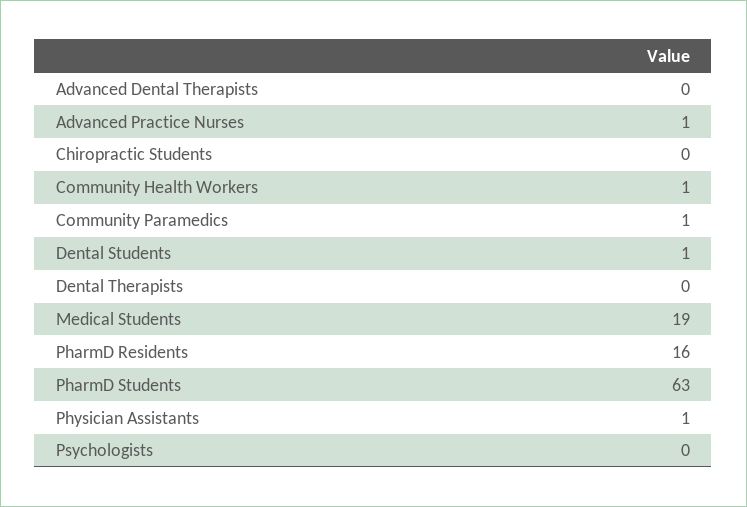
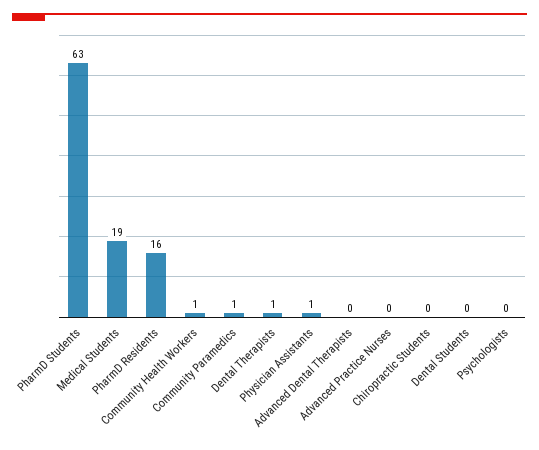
Advanced Practice Nurses: 1 -> 0
Dental Students: 1 -> 0
Dental Therapists: 0 -> 1

